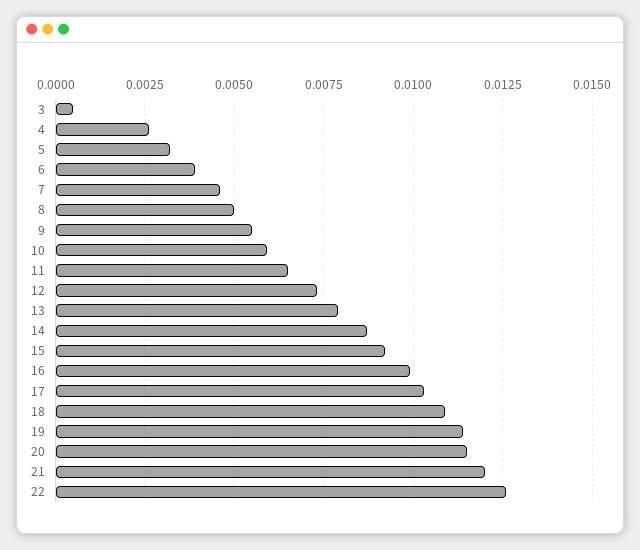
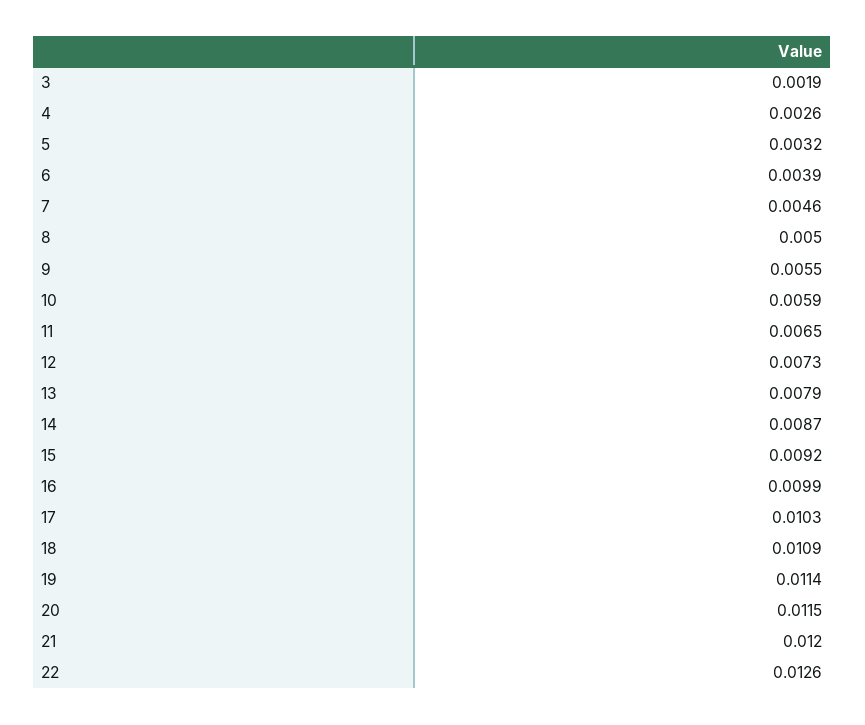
3: 0.0005 -> 0.0019

